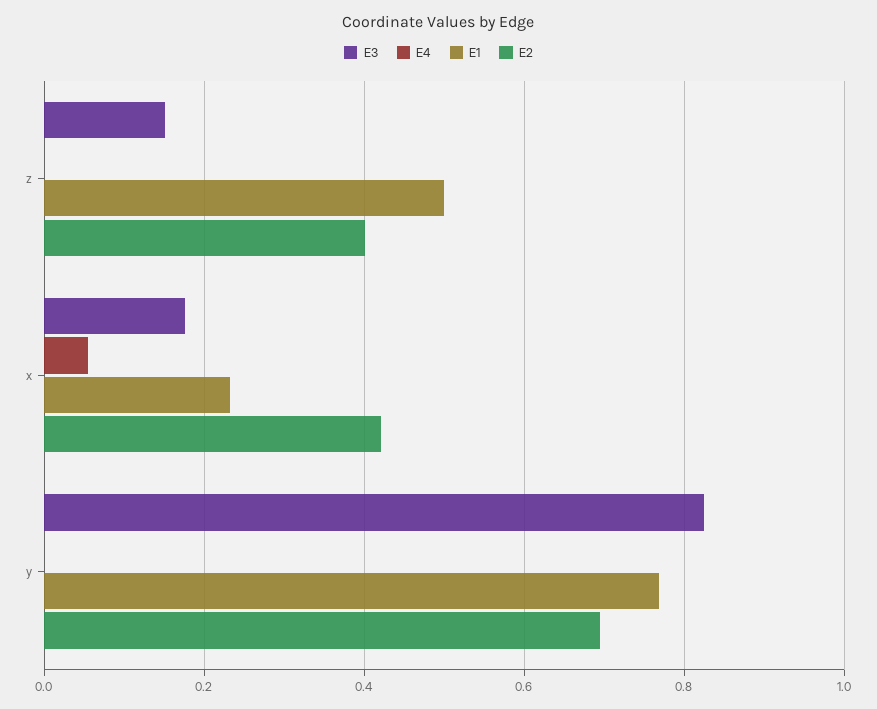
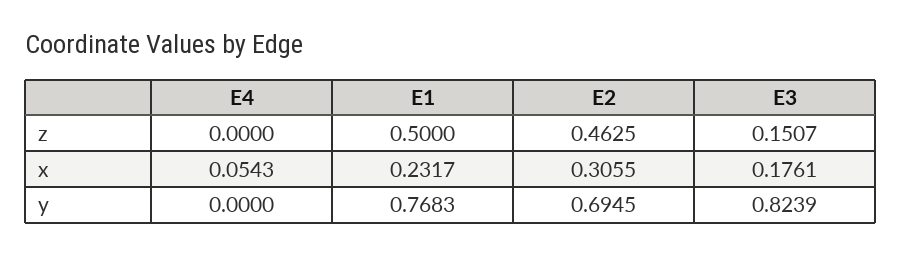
E2, z: 0.4 -> 0.4625
E2, x: 0.42 -> 0.3055

